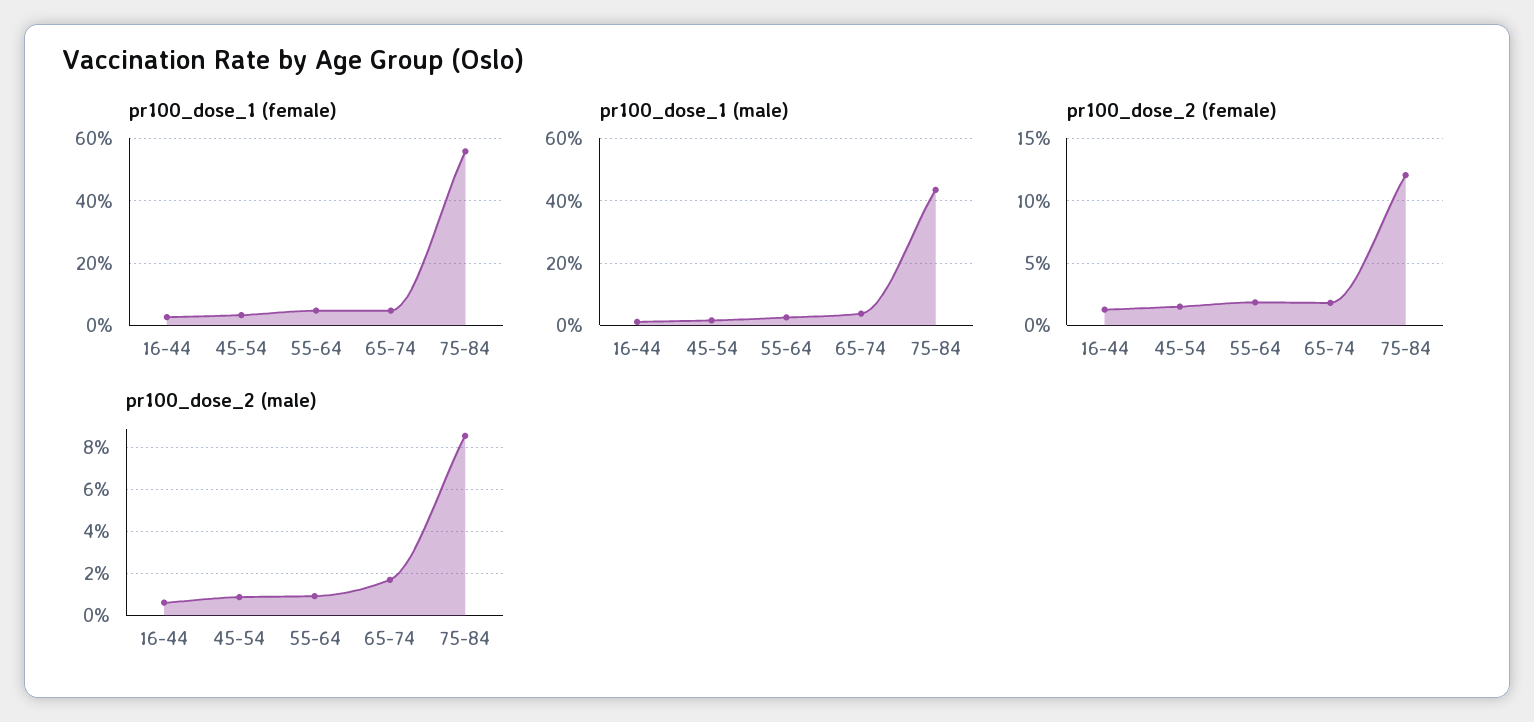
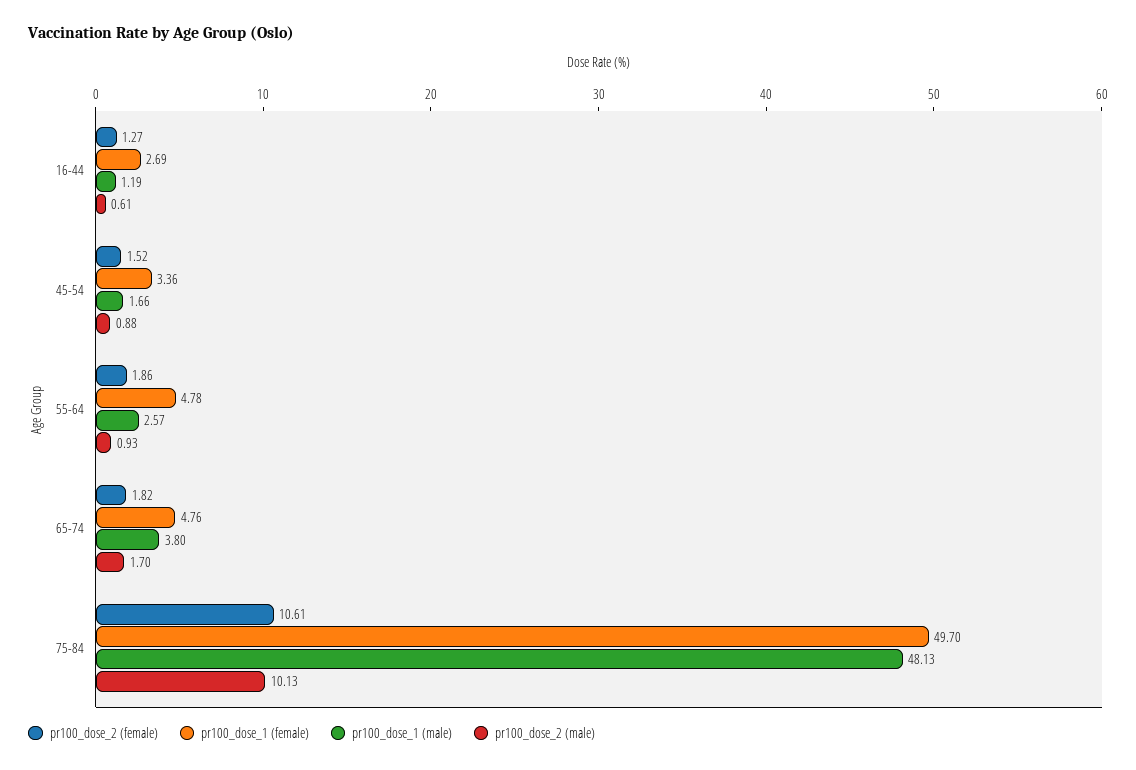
pr100_dose_1 (female), 75-84: 56 -> 49.7
pr100_dose_1 (male), 75-84: 44 -> 48.13
pr100_dose_2 (female), 75-84: 12 -> 10.61
pr100_dose_2 (male), 75-84: 8.5 -> 10.13

